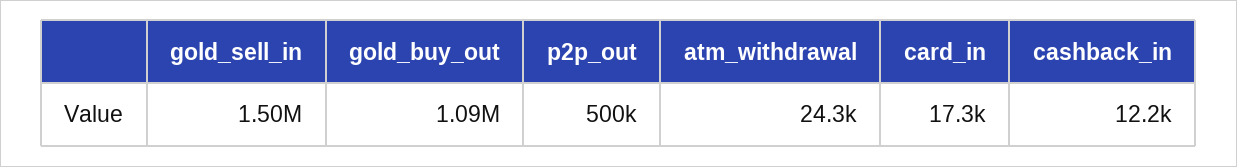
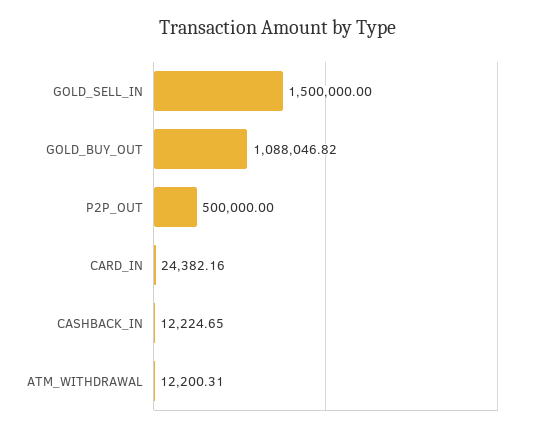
atm_withdrawal: 24300 -> 12200.31
card_in: 17300 -> 24382.16

